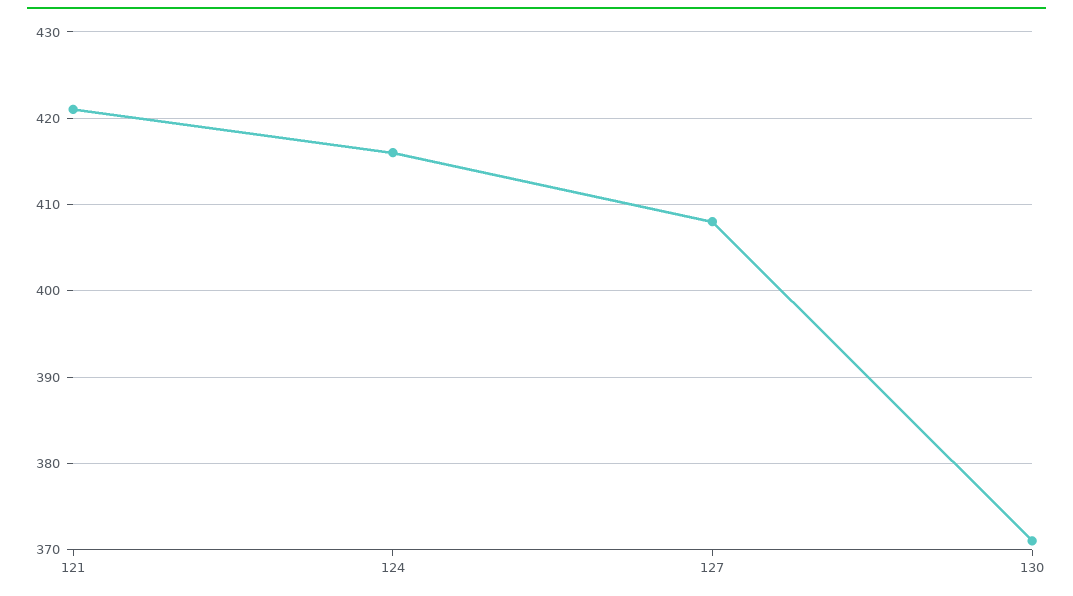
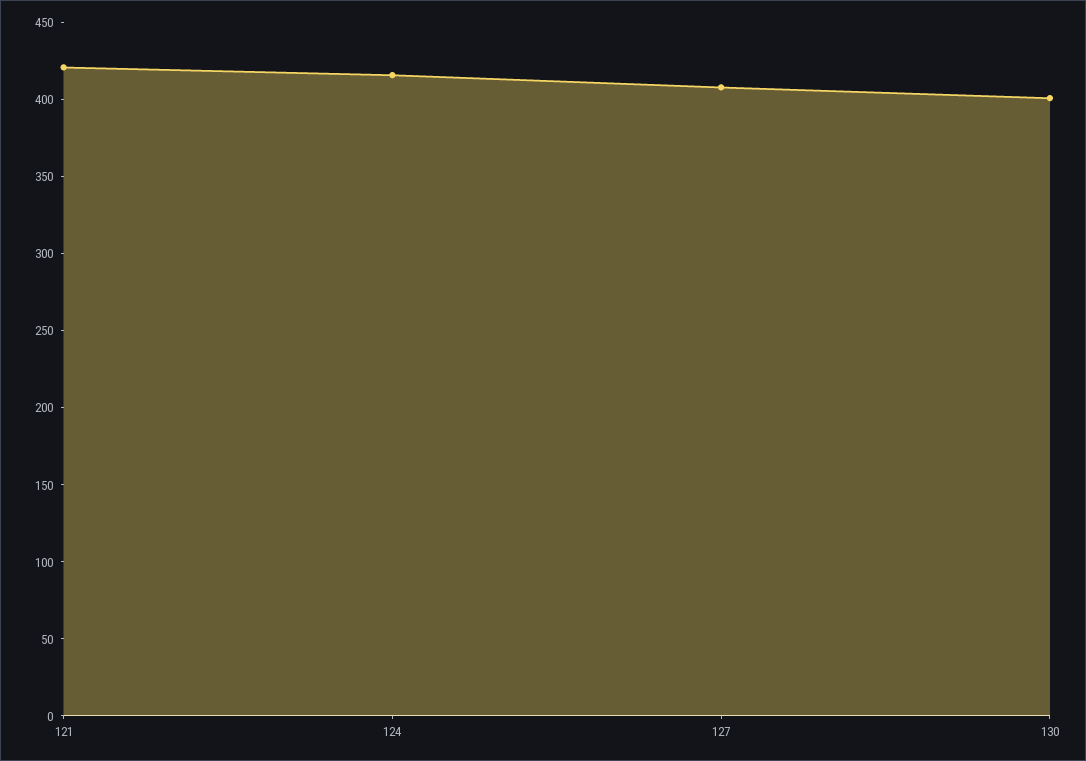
130: 371 -> 400

